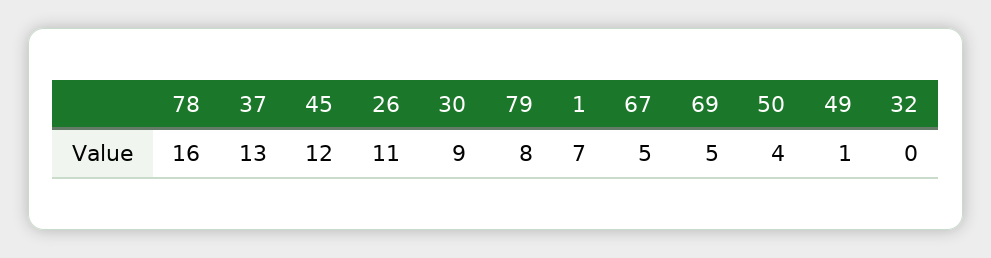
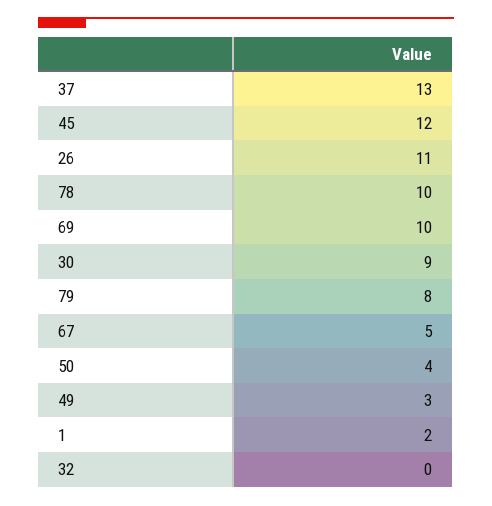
78: 16 -> 10
1: 7 -> 2
69: 5 -> 10
49: 1 -> 3

